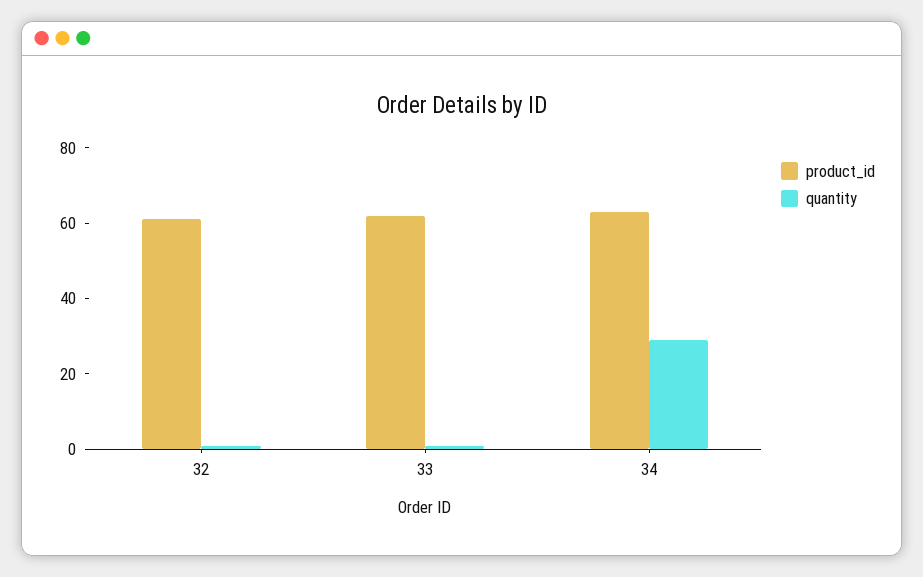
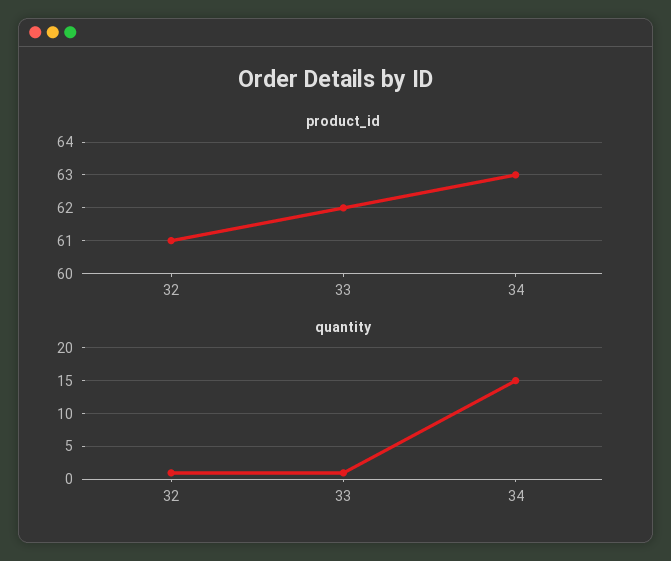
quantity, 34: 30 -> 15

